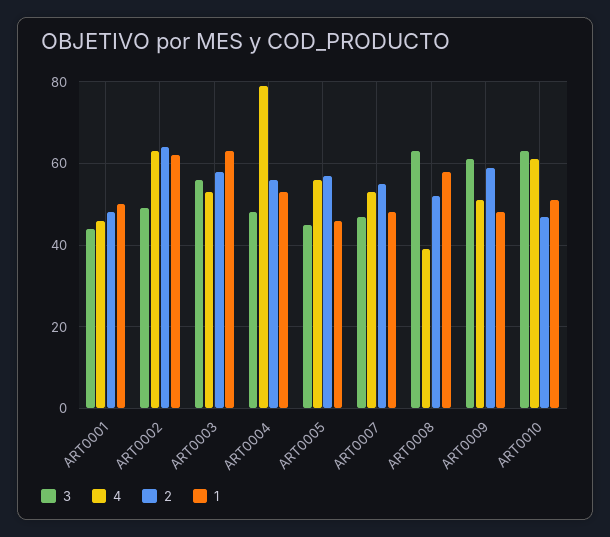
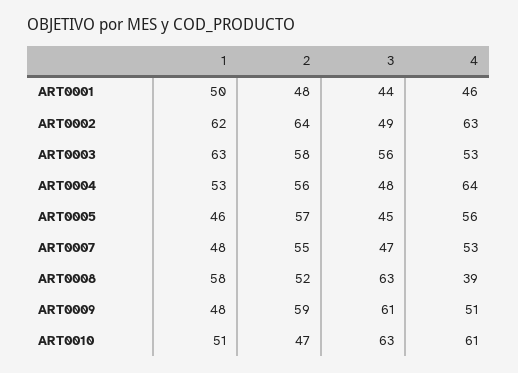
4, ART0004: 80 -> 64

